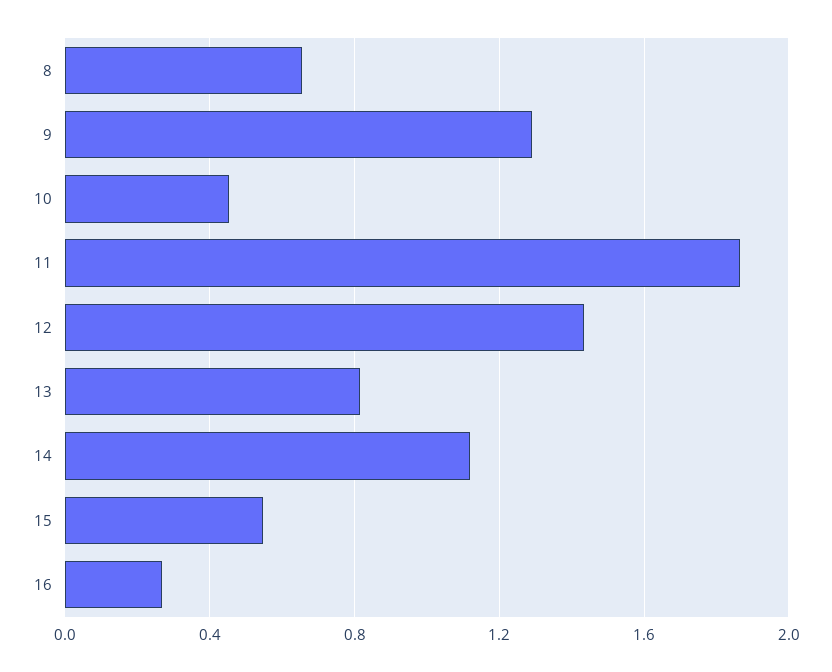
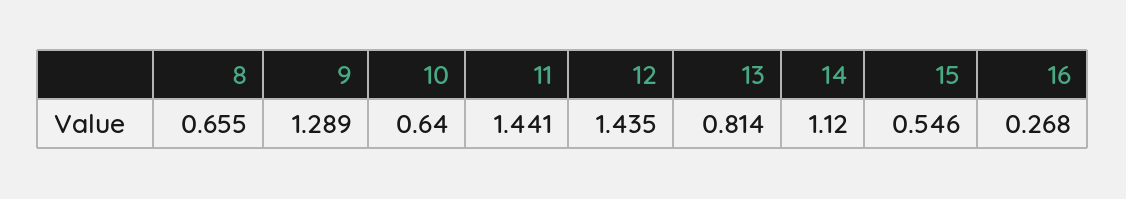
10: 0.45 -> 0.64
11: 1.85 -> 1.441

